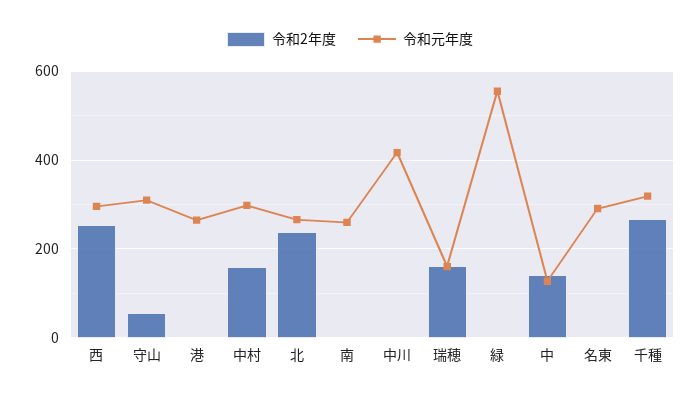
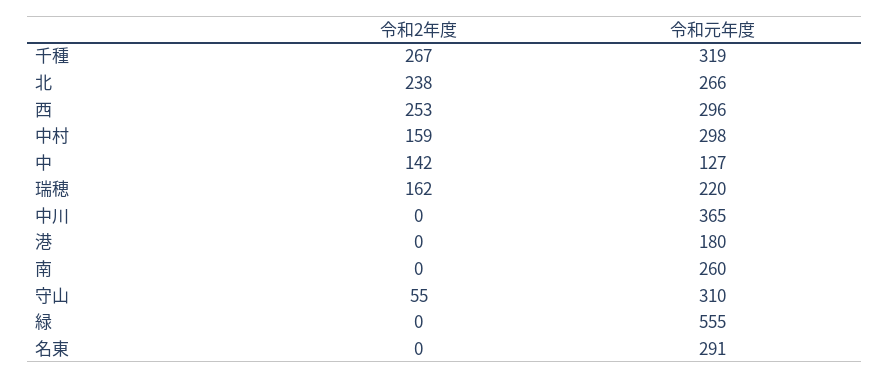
令和元年度, 港: 260 -> 180
令和元年度, 中川: 420 -> 365
令和元年度, 瑞穂: 160 -> 220

